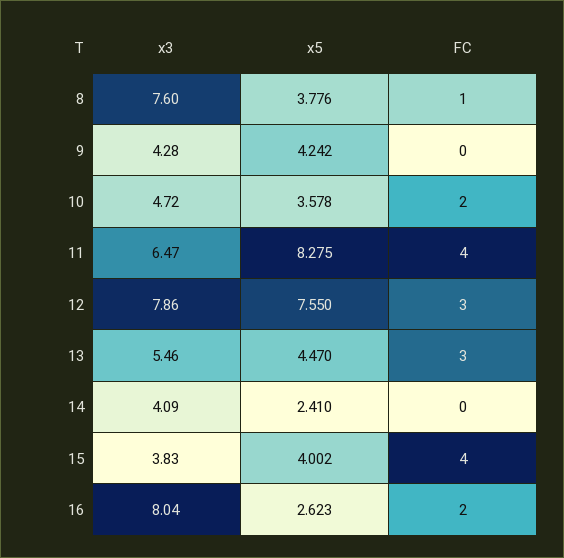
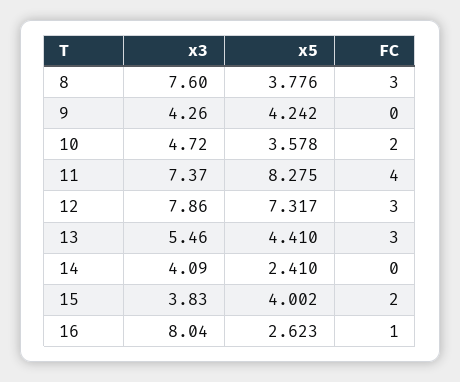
FC, 8: 1 -> 3
x3, 9: 4.28 -> 4.26
x3, 11: 6.47 -> 7.37
x5, 12: 7.55 -> 7.317
x5, 13: 4.47 -> 4.41
FC, 15: 4 -> 2
FC, 16: 2 -> 1

